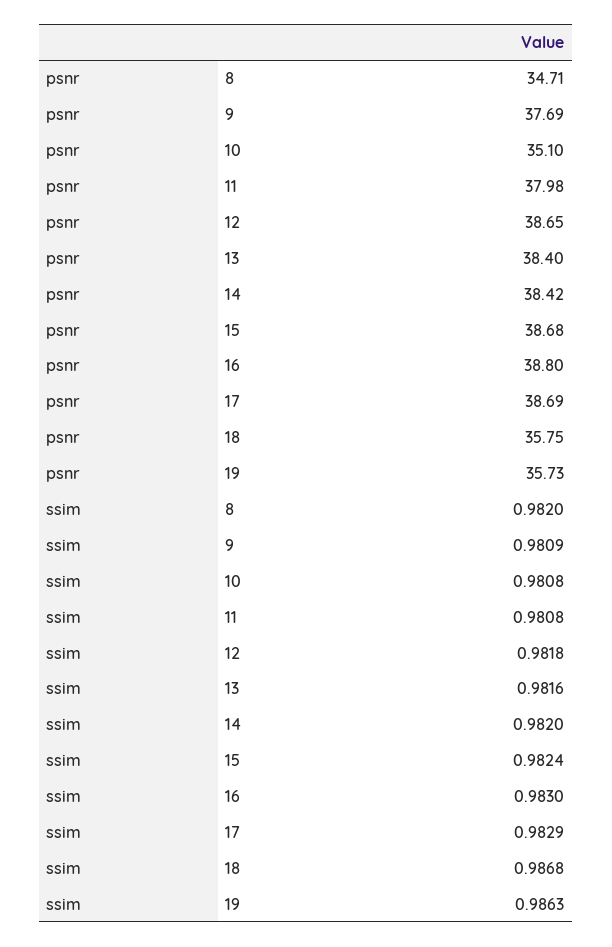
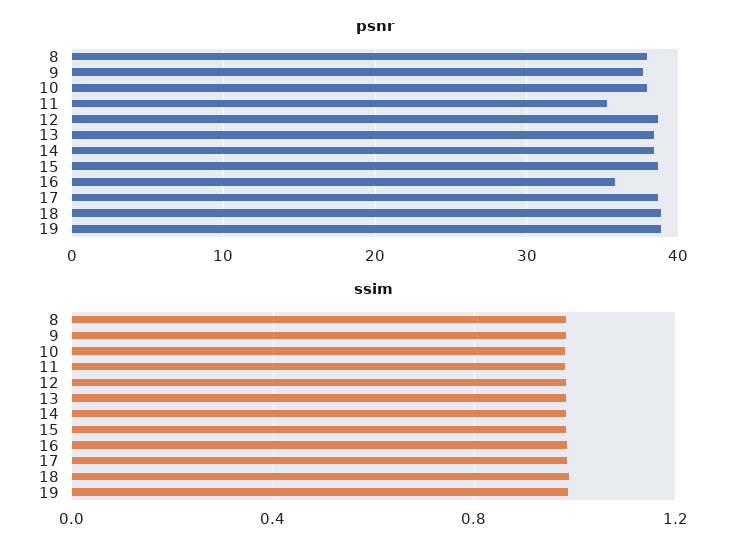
psnr, 8: 34.71 -> 38
psnr, 10: 35.1 -> 38
psnr, 11: 37.98 -> 35
psnr, 16: 38.8 -> 36
psnr, 18: 35.75 -> 39
psnr, 19: 35.73 -> 39

